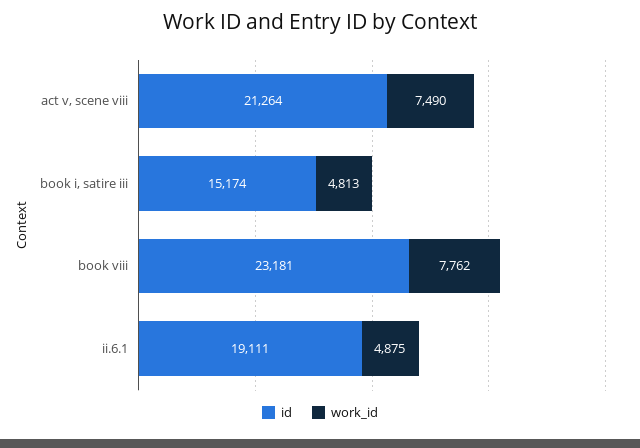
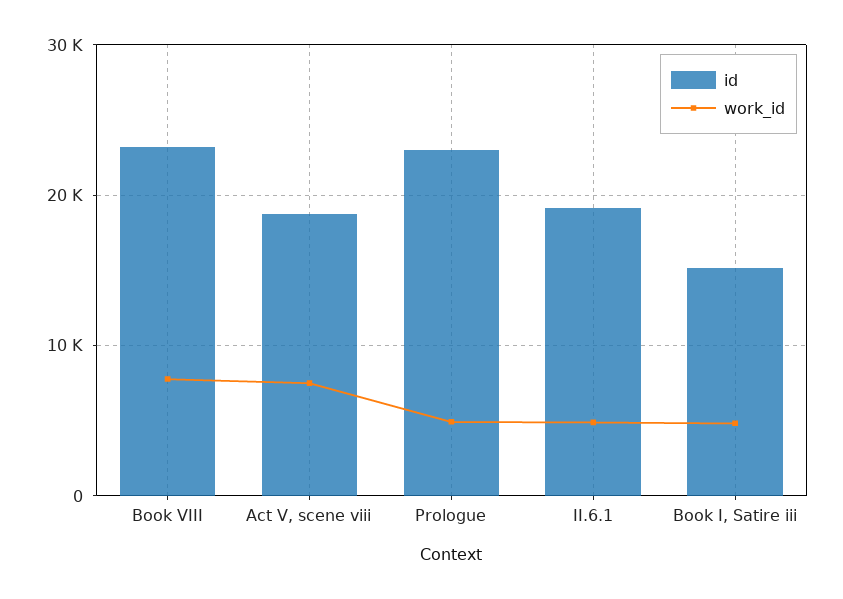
id, act v, scene viii: 21264 -> 19000
id, Prologue: none -> 23000
work_id, Prologue: none -> 5000

